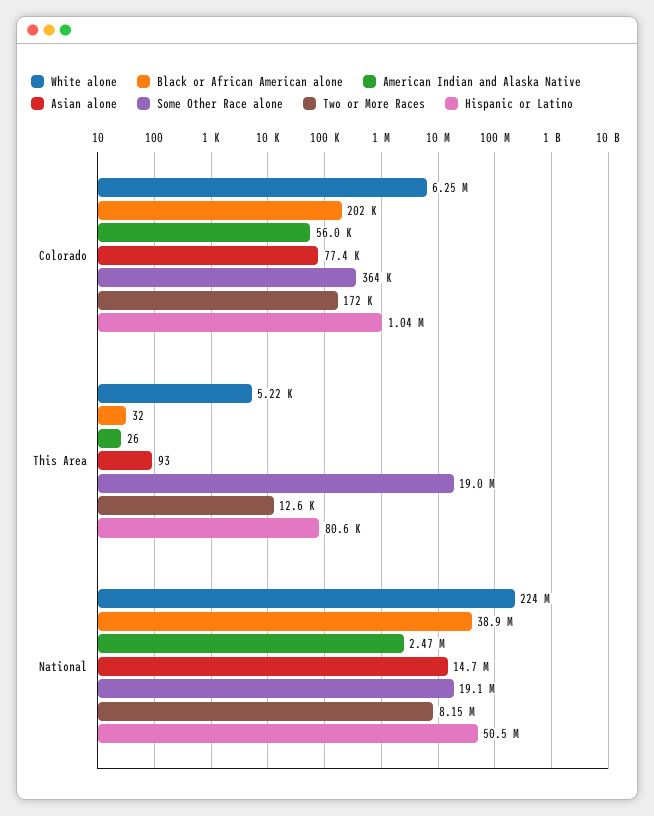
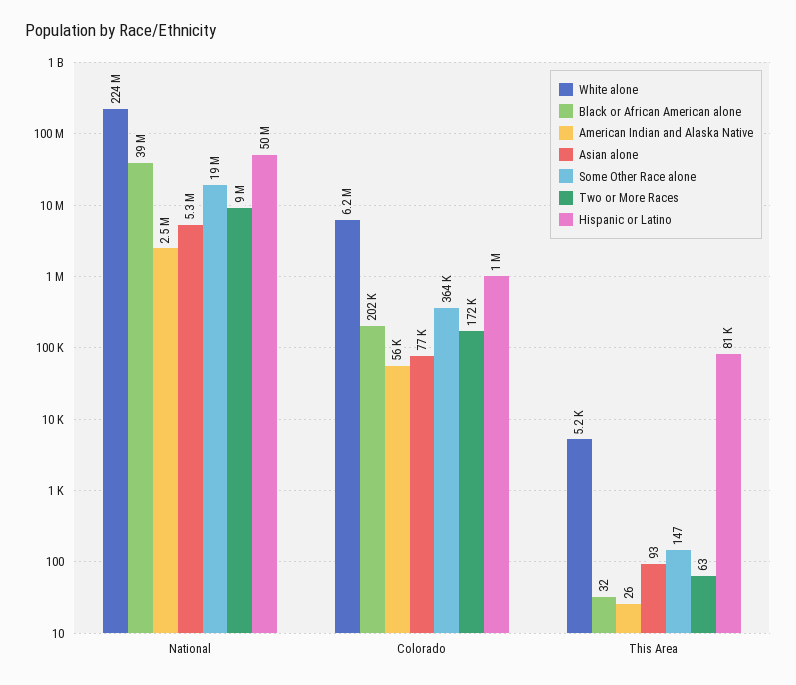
Some Other Race alone, This Area: 19000000 -> 147
Two or More Races, This Area: 12600 -> 63
Asian alone, National: 14700000 -> 5300000
Two or More Races, National: 8150000 -> 9000000

